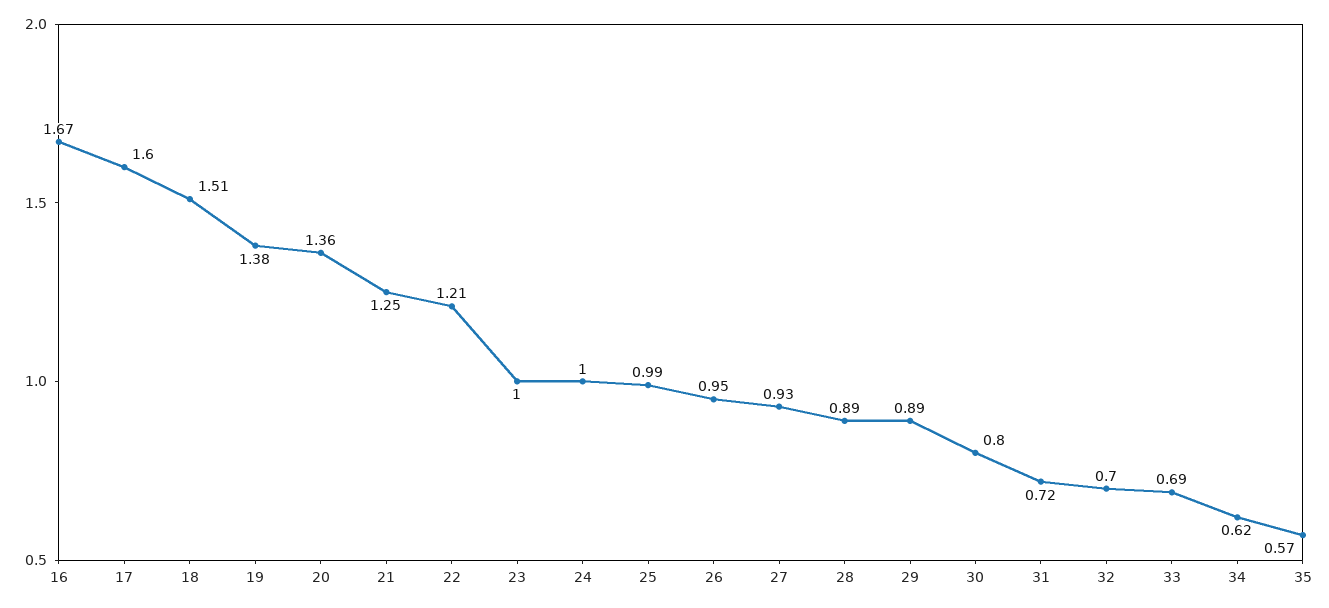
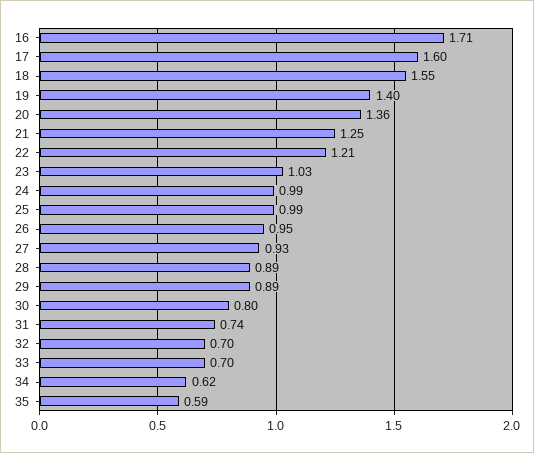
16: 1.67 -> 1.71
18: 1.51 -> 1.55
19: 1.38 -> 1.4
23: 1 -> 1.03
24: 1 -> 0.99
31: 0.72 -> 0.74
33: 0.69 -> 0.7
35: 0.57 -> 0.59

